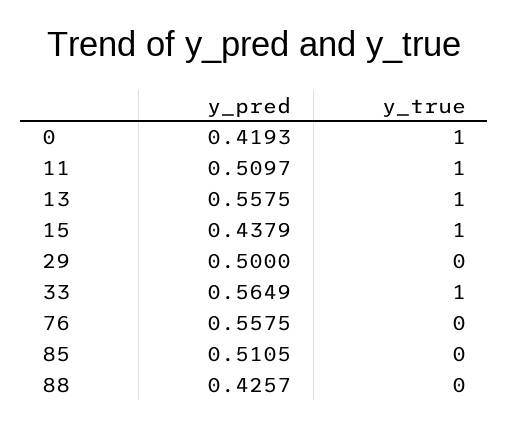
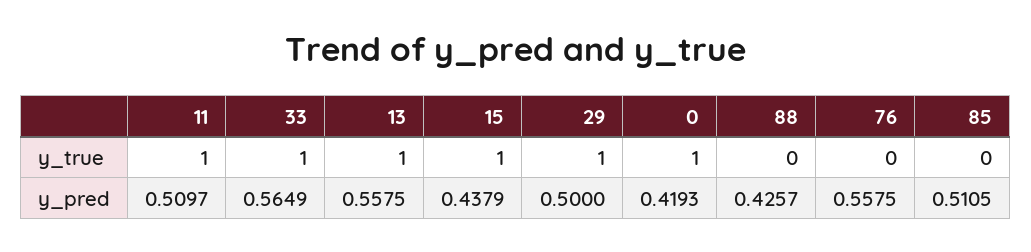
y_true, 29: 0 -> 1

